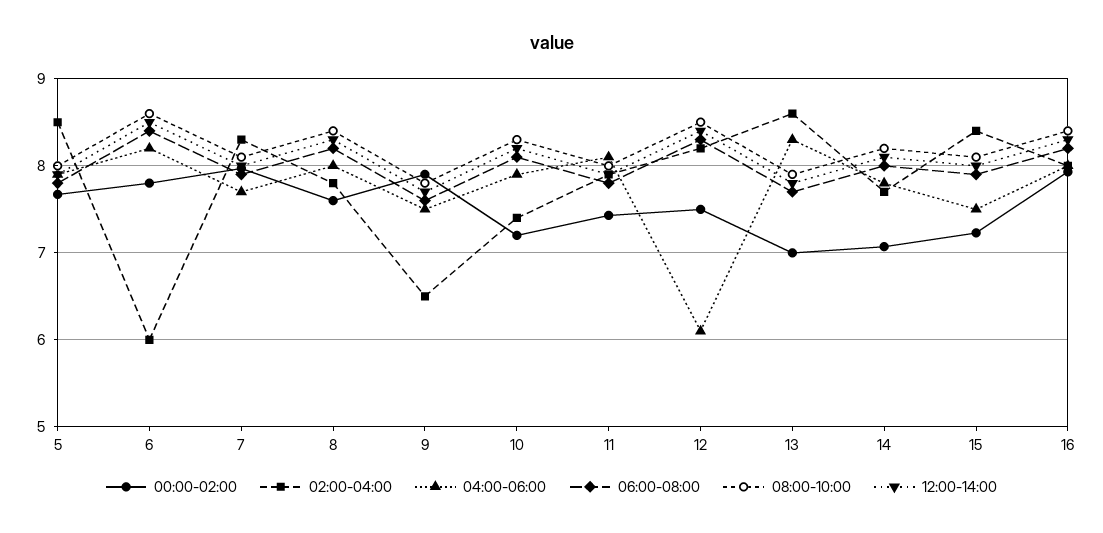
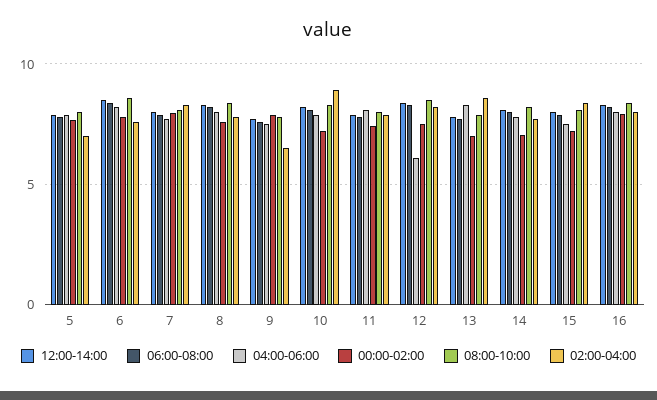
02:00-04:00, 5: 8.5 -> 7
02:00-04:00, 6: 6 -> 7.5
02:00-04:00, 10: 7.4 -> 9

